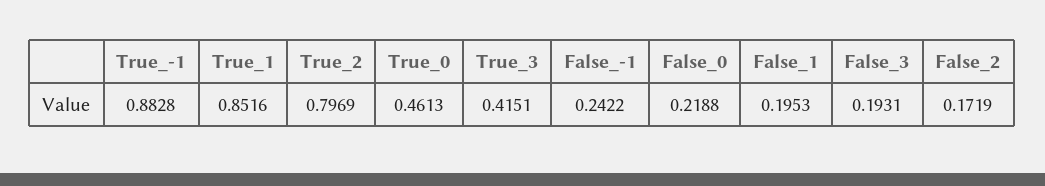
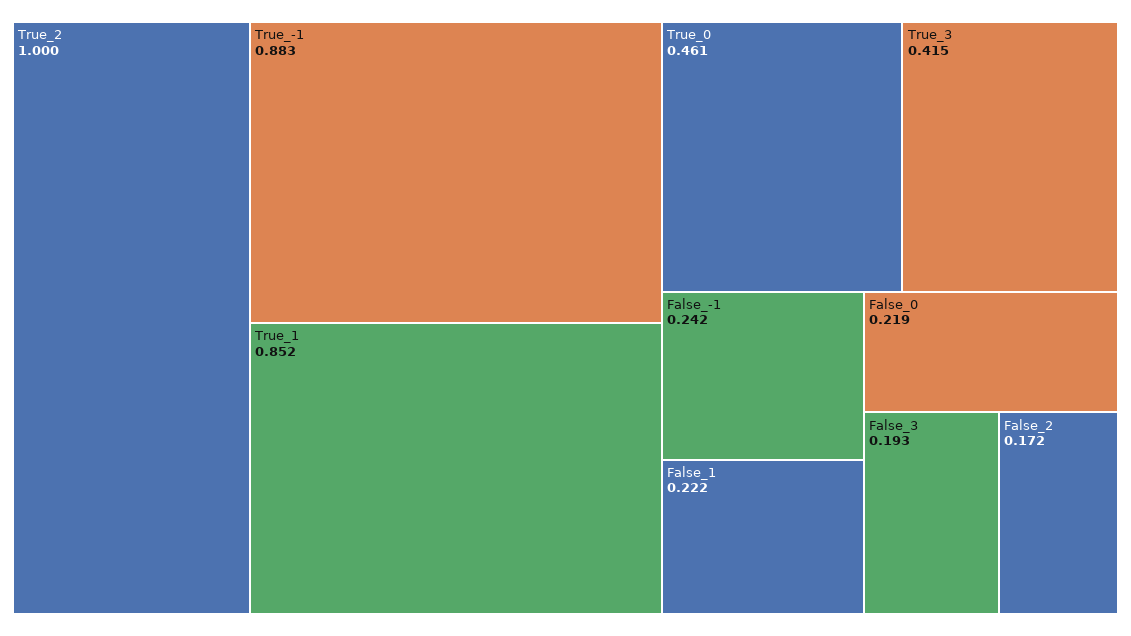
True_2: 0.7969 -> 1
False_1: 0.1953 -> 0.222

